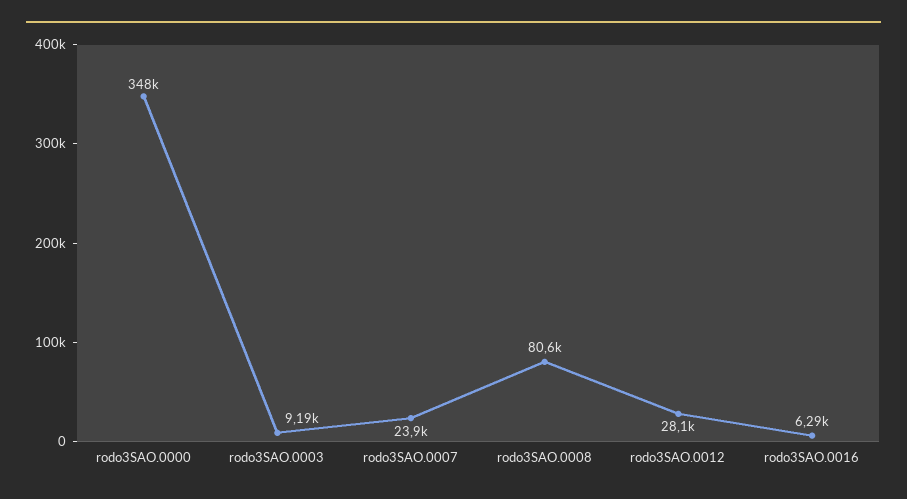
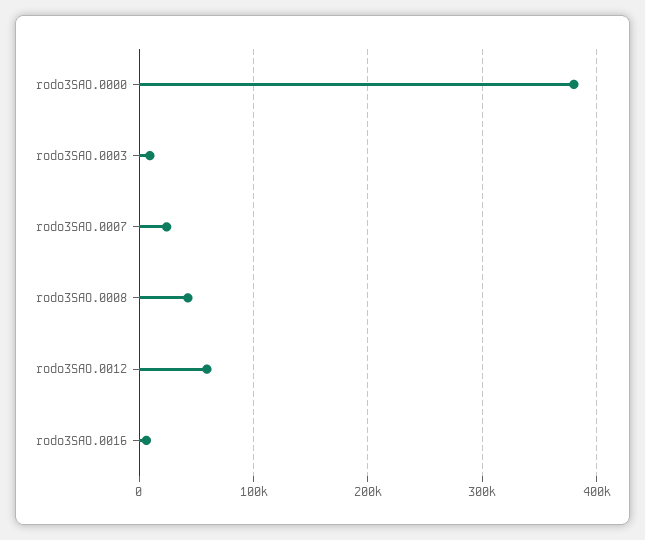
rodo3SAO.0000: 348000 -> 380000
rodo3SAO.0008: 80600 -> 40000
rodo3SAO.0012: 28100 -> 60000

